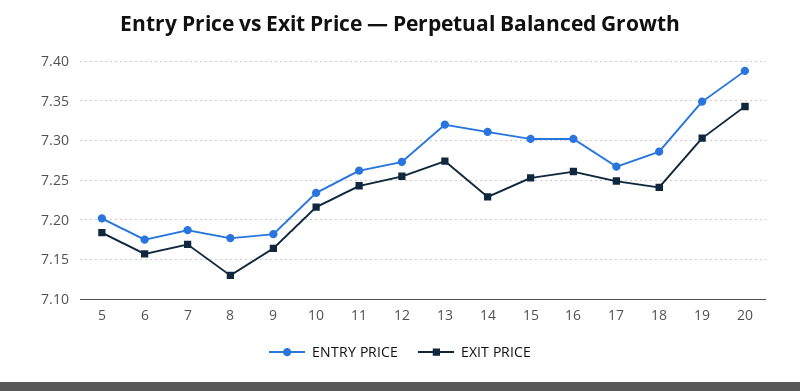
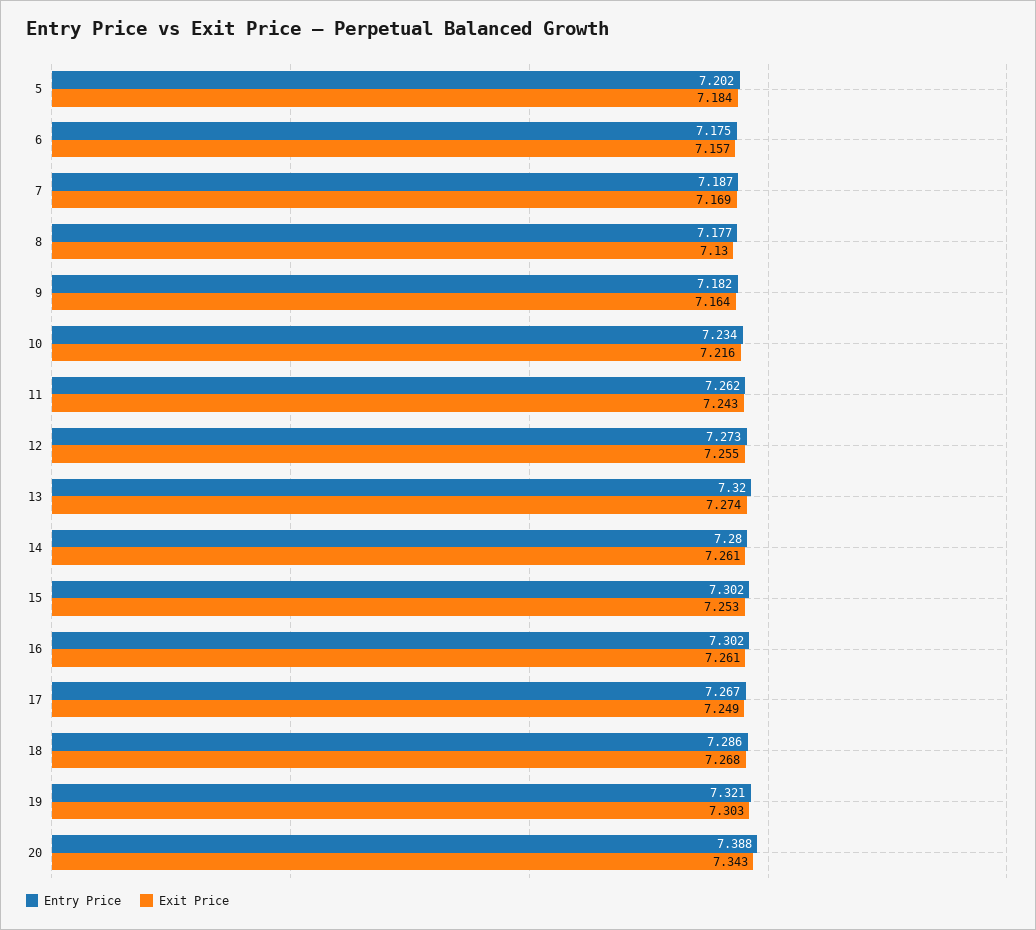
ENTRY PRICE, 14: 7.31 -> 7.28
EXIT PRICE, 14: 7.23 -> 7.261
EXIT PRICE, 18: 7.24 -> 7.268
ENTRY PRICE, 19: 7.35 -> 7.321

